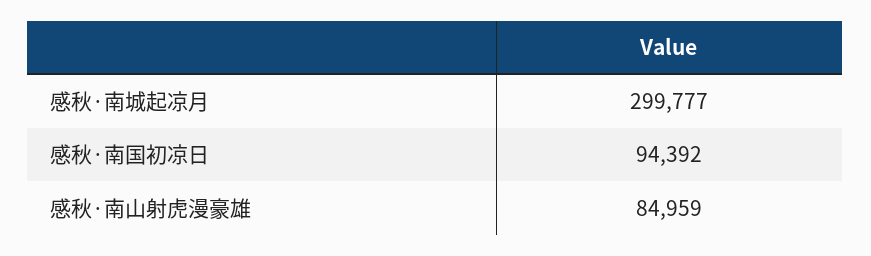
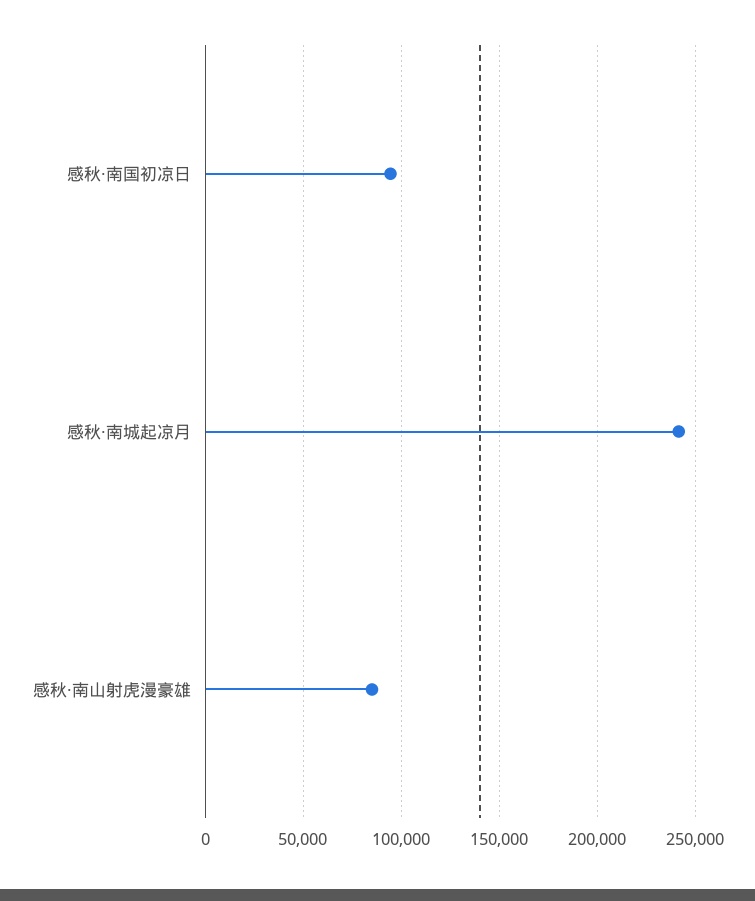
感秋·南城起凉月: 299777 -> 240000

